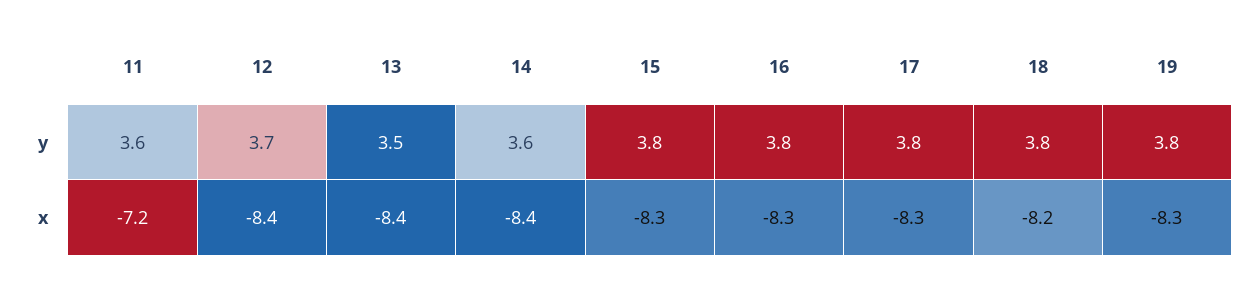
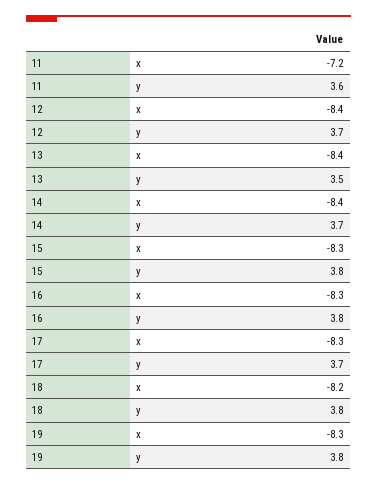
14, y: 3.6 -> 3.7
17, y: 3.8 -> 3.7

